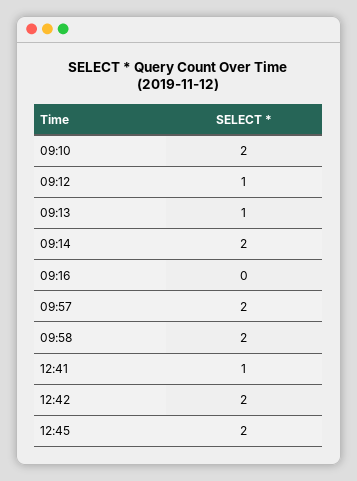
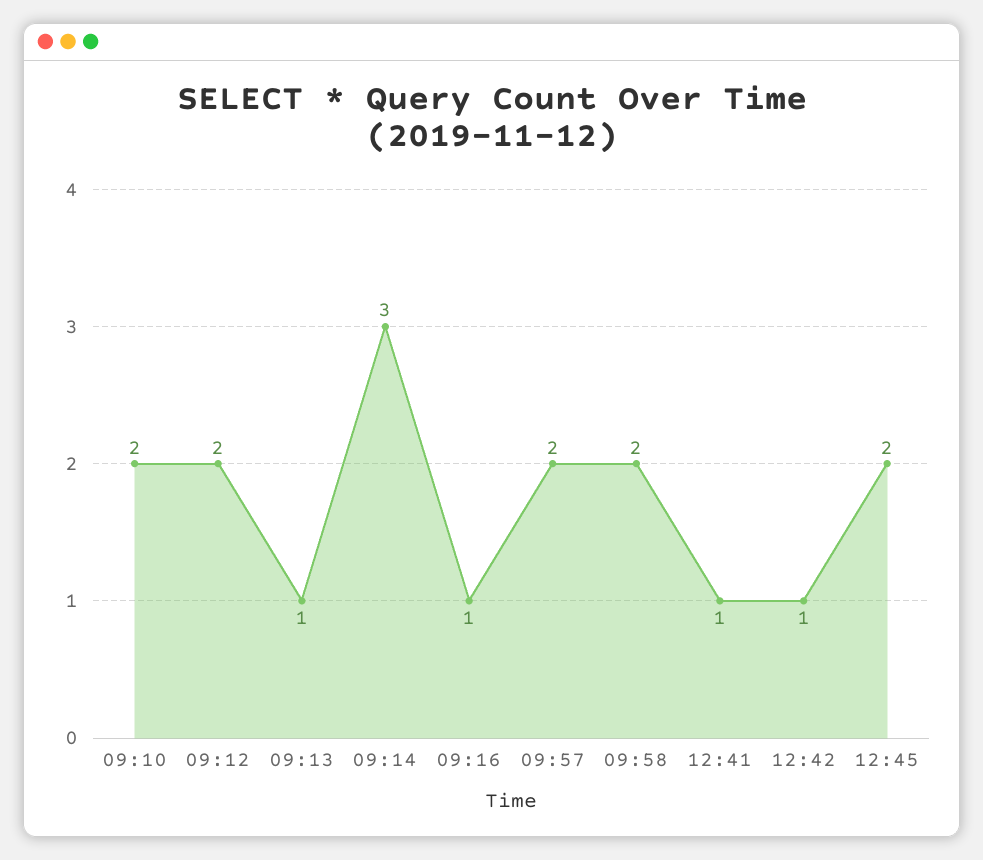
09:12: 1 -> 2
09:14: 2 -> 3
09:16: 0 -> 1
12:42: 2 -> 1

